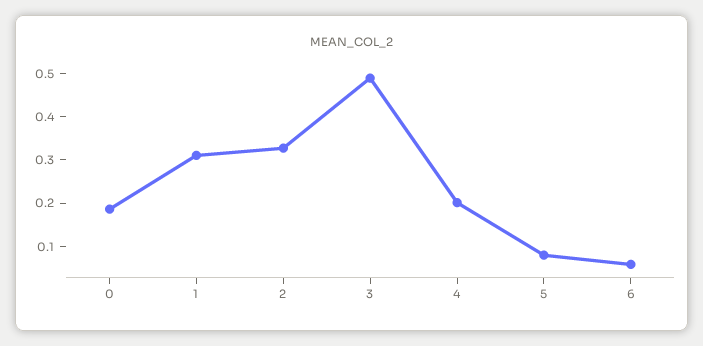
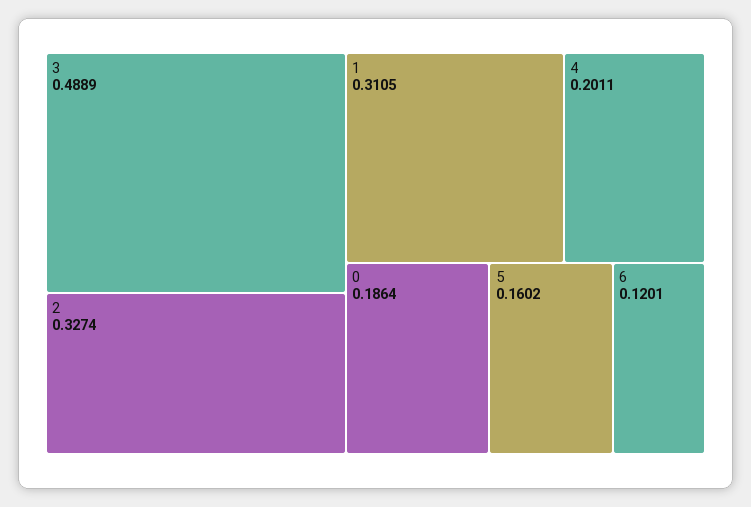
5: 0.08 -> 0.1602
6: 0.06 -> 0.1201

